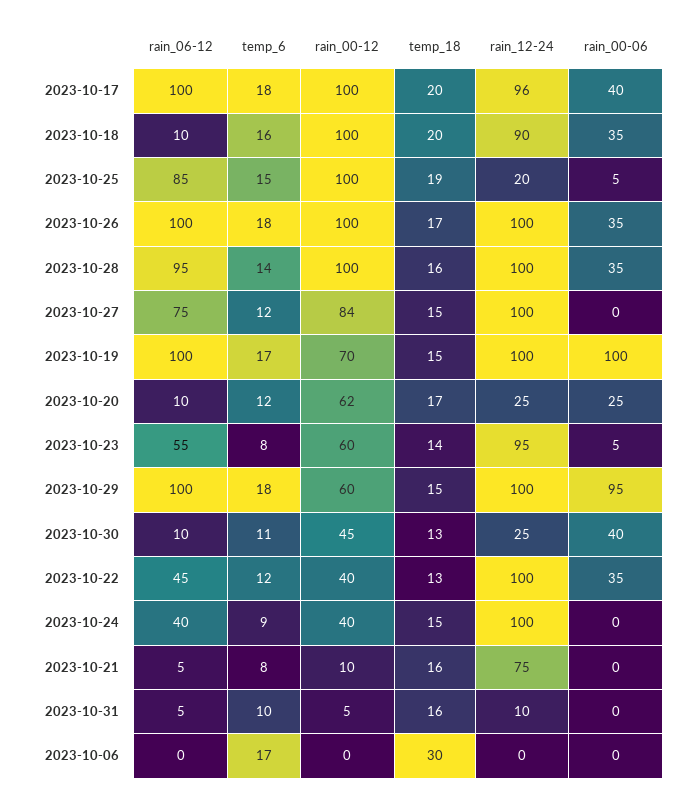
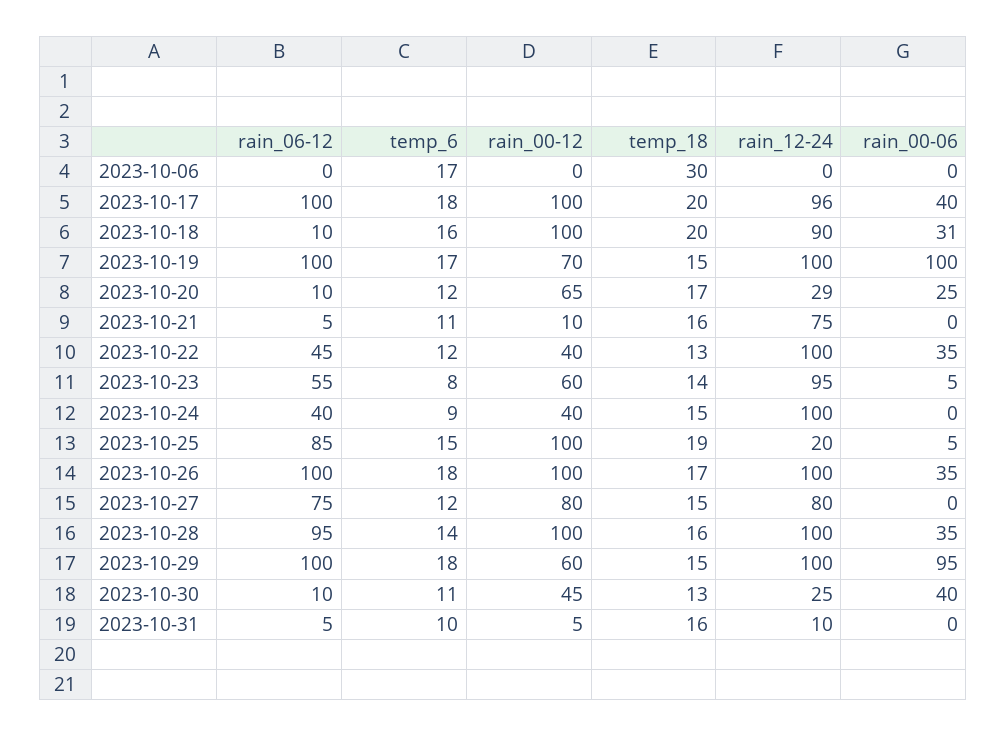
rain_00-06, 2023-10-18: 35 -> 31
rain_00-12, 2023-10-27: 84 -> 80
rain_12-24, 2023-10-27: 100 -> 80
rain_00-12, 2023-10-20: 62 -> 65
rain_12-24, 2023-10-20: 25 -> 29
temp_6, 2023-10-21: 8 -> 11

